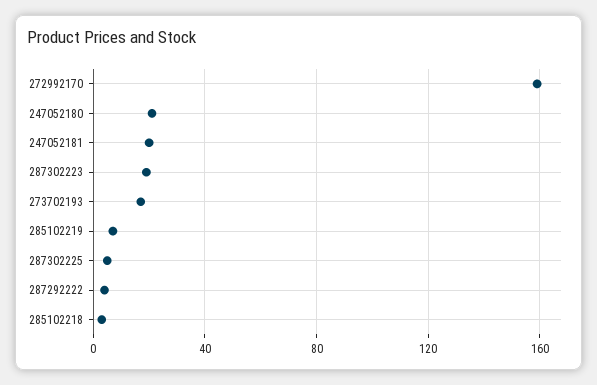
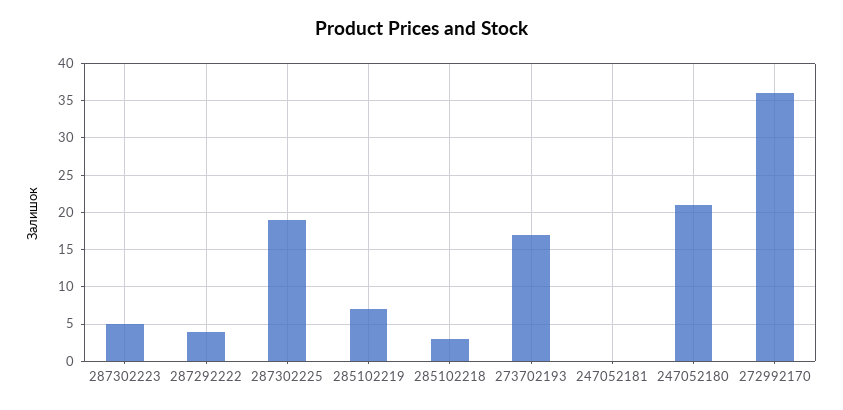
272992170: 160 -> 36
247052181: 20 -> 0
287302223: 20 -> 5
287302225: 5 -> 19

